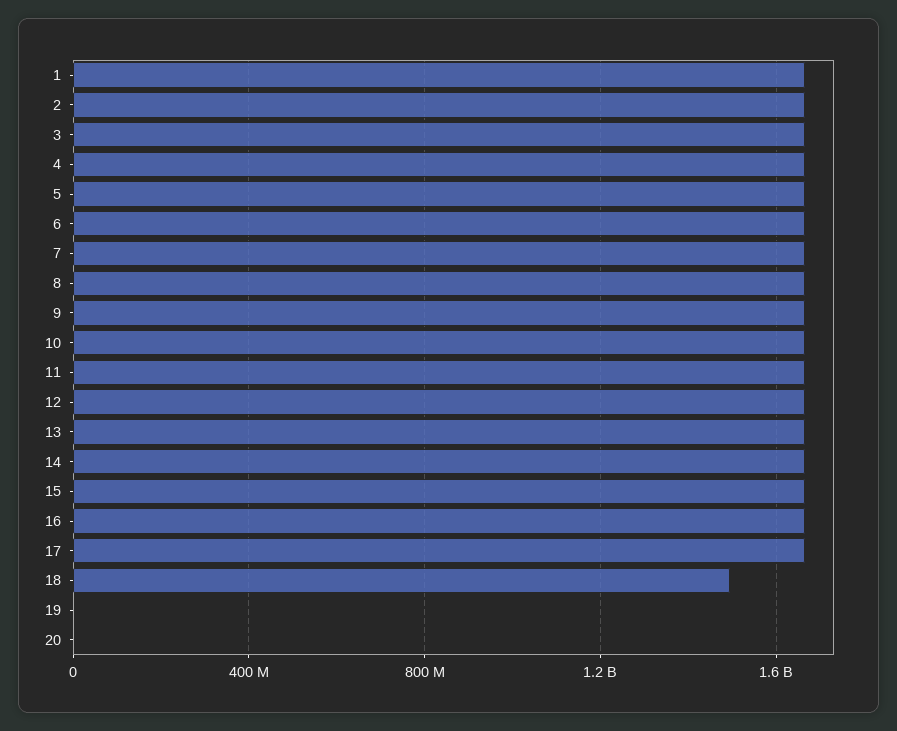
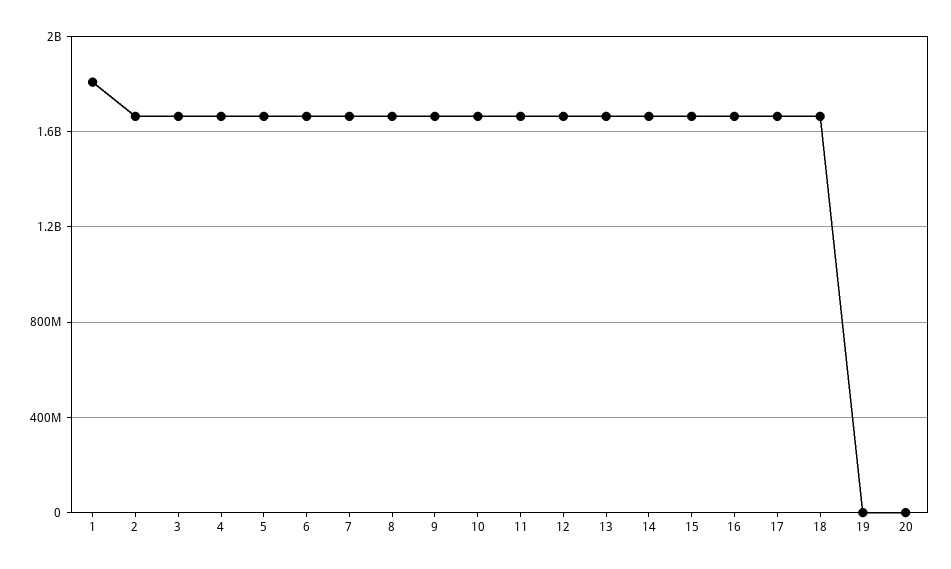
1: 1650000000 -> 1800000000
18: 1500000000 -> 1650000000

